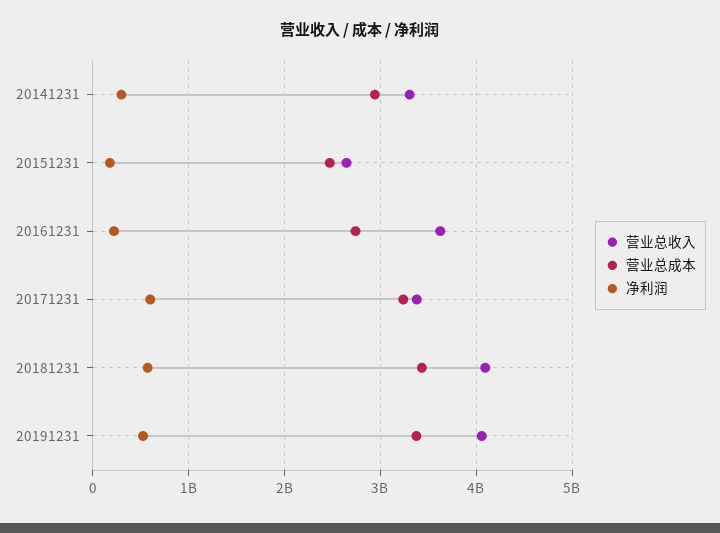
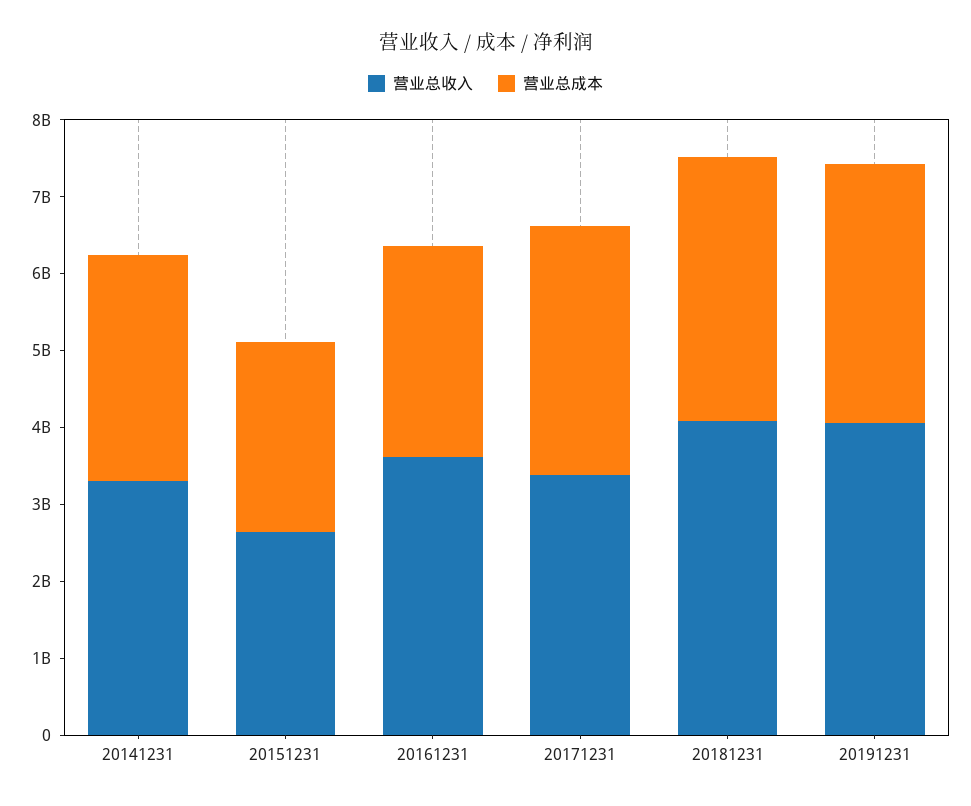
净利润, 20141231: 300000000 -> none
净利润, 20151231: 200000000 -> none
净利润, 20161231: 200000000 -> none
净利润, 20171231: 600000000 -> none
净利润, 20181231: 600000000 -> none
净利润, 20191231: 500000000 -> none

